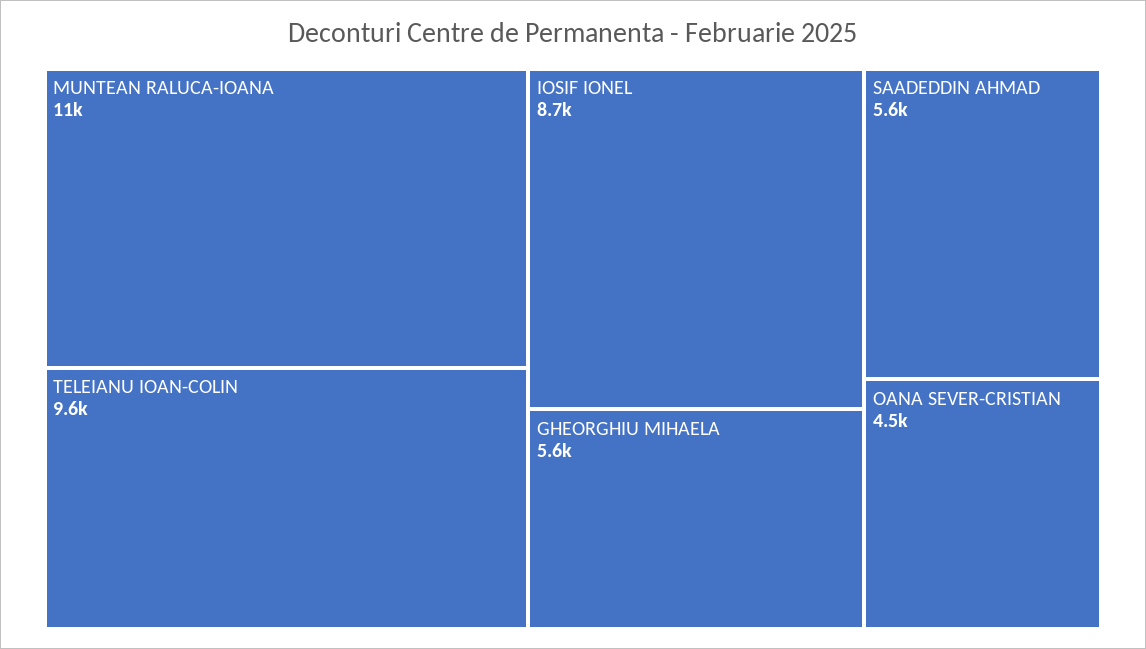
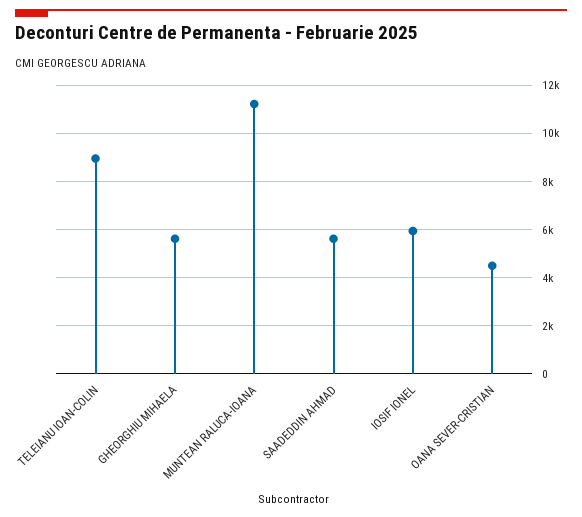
TELEIANU IOAN-COLIN: 9600 -> 9000
IOSIF IONEL: 8700 -> 6000

